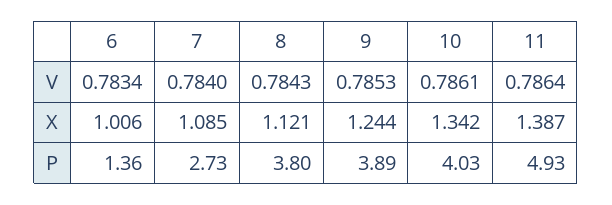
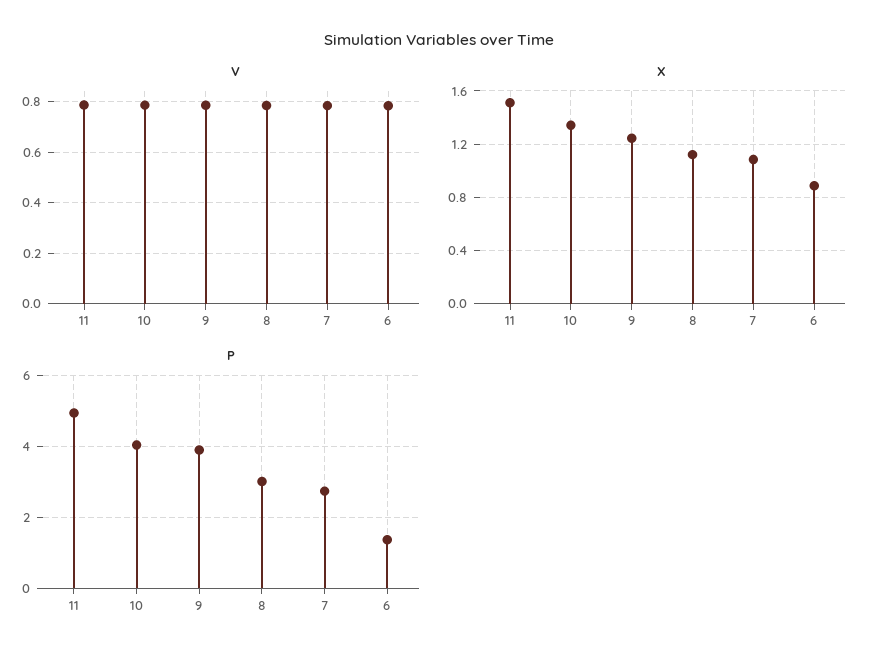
X, 6: 1.006 -> 0.9
X, 11: 1.387 -> 1.5
P, 8: 3.8 -> 3

